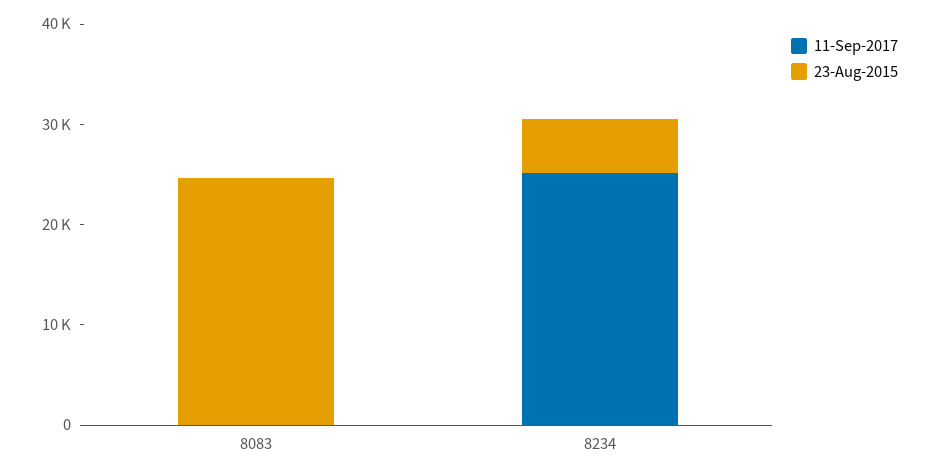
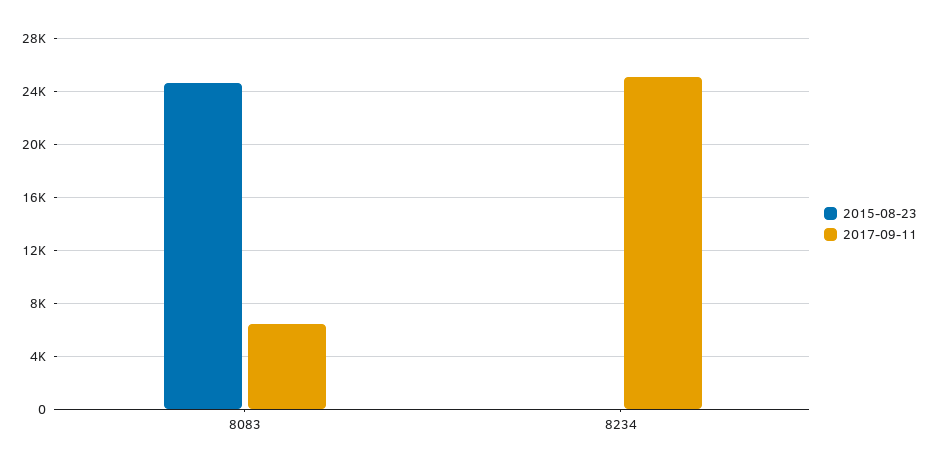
11-Sep-2017, 8083: 0 -> 6500
23-Aug-2015, 8234: 6000 -> 0

